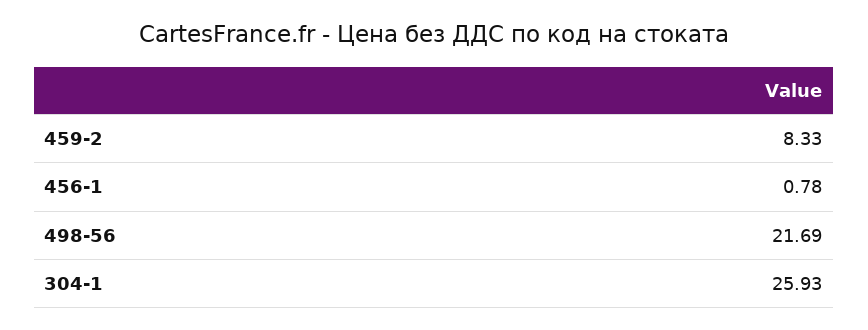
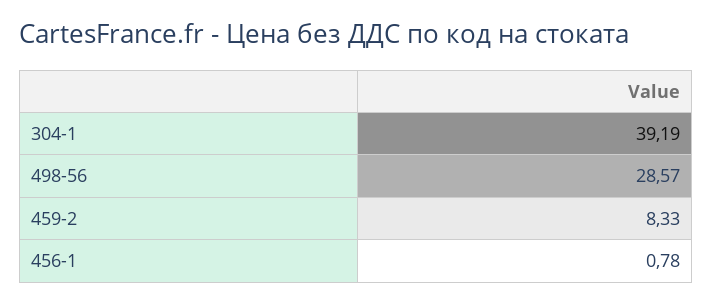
498-56: 21.69 -> 28.57
304-1: 25.93 -> 39.19

